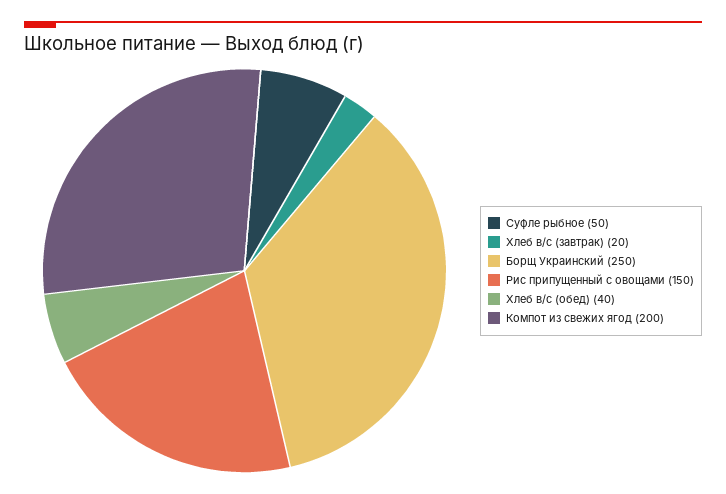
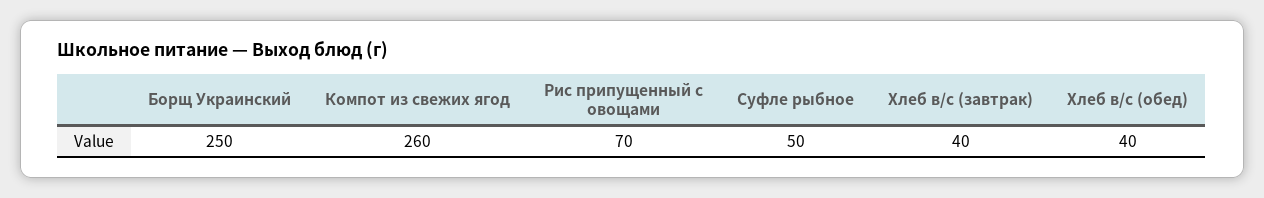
Хлеб в/с (завтрак): 20 -> 40
Рис припущенный с овощами: 150 -> 70
Компот из свежих ягод: 200 -> 260

